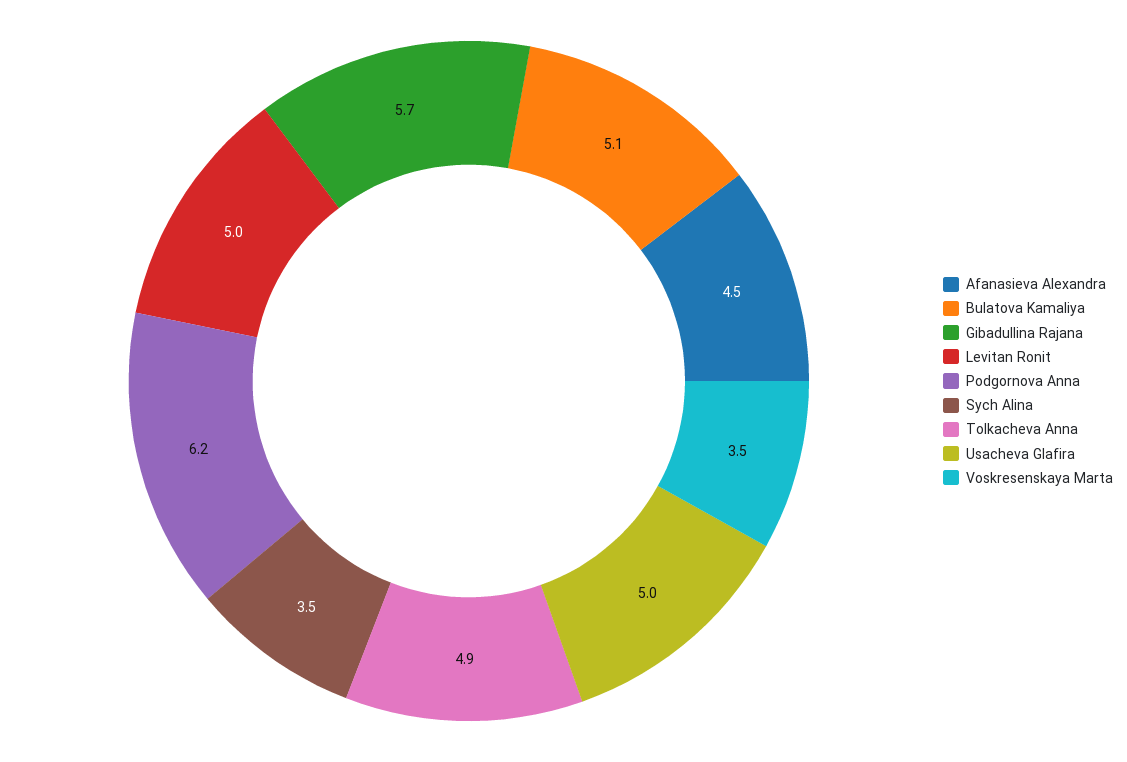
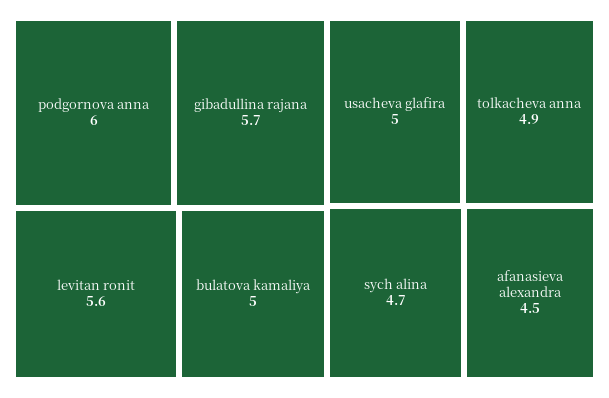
Bulatova Kamaliya: 5.1 -> 5
Levitan Ronit: 5 -> 5.6
Podgornova Anna: 6.2 -> 6
Sych Alina: 3.5 -> 4.7
Voskresenskaya Marta: 3.5 -> none

